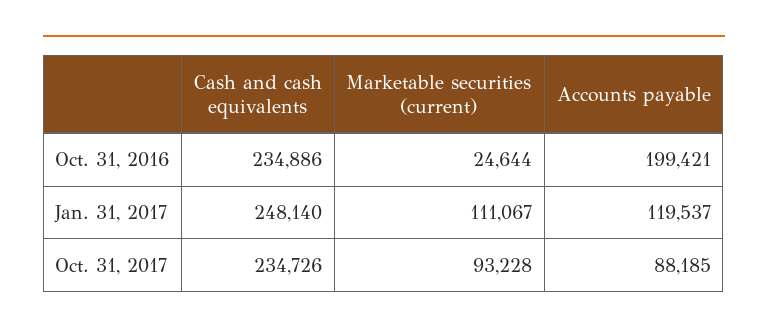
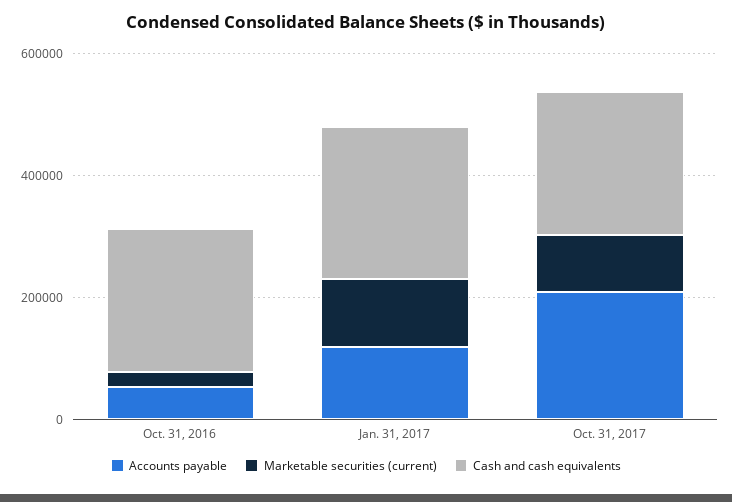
Accounts payable, Oct. 31, 2016: 199421 -> 50000
Accounts payable, Oct. 31, 2017: 88185 -> 200000

